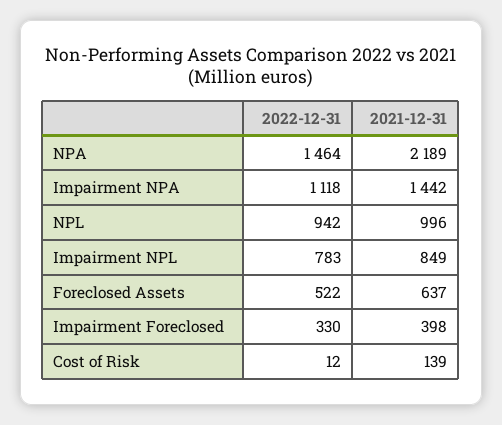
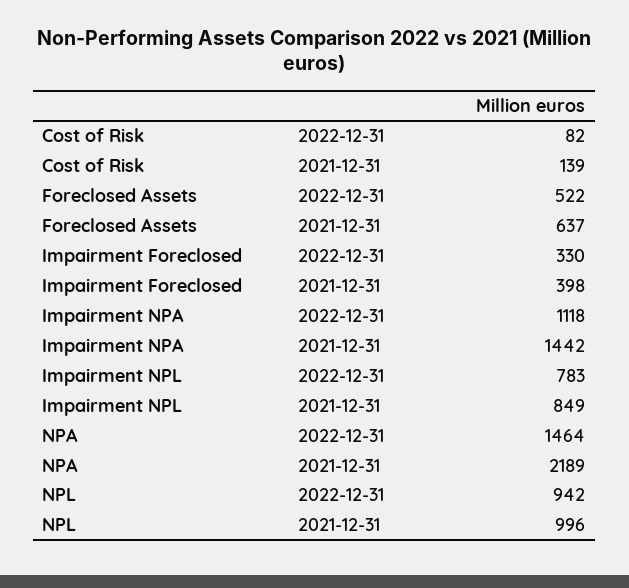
2022-12-31, Cost of Risk: 12 -> 82

